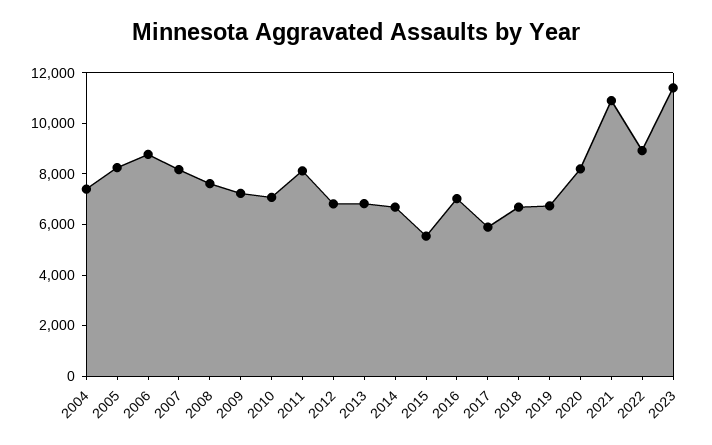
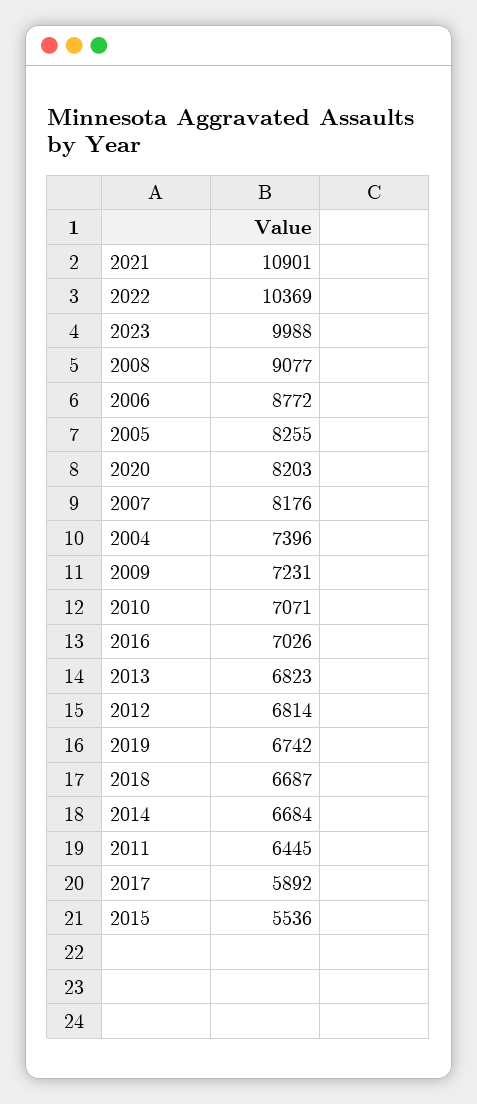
2008: 7500 -> 9077
2011: 8000 -> 6445
2022: 9000 -> 10369
2023: 11500 -> 9988

